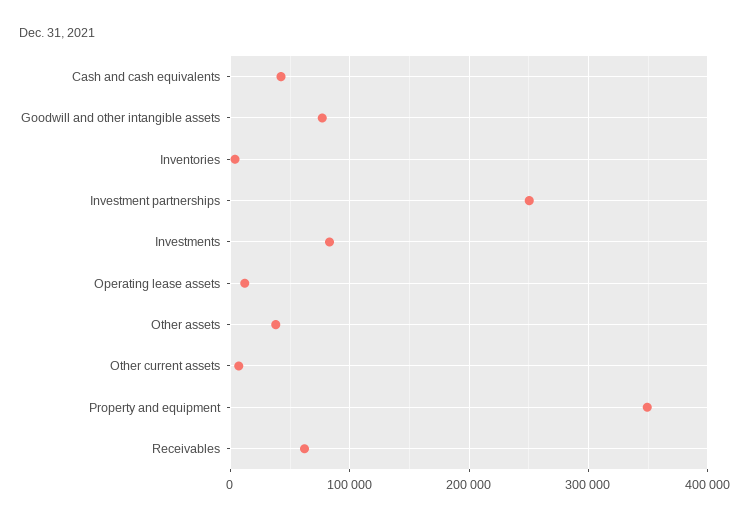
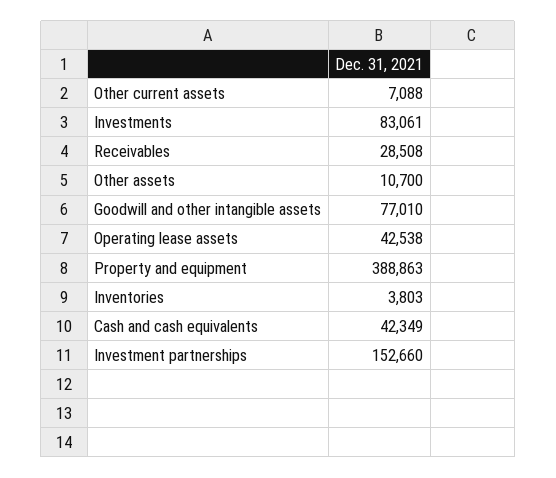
Investment partnerships: 250000 -> 152660
Operating lease assets: 10000 -> 42538
Other assets: 40000 -> 10700
Property and equipment: 350000 -> 388863
Receivables: 60000 -> 28508

